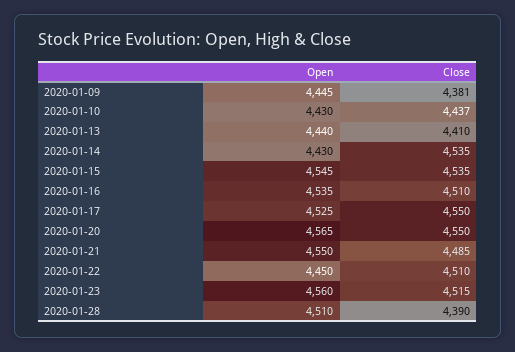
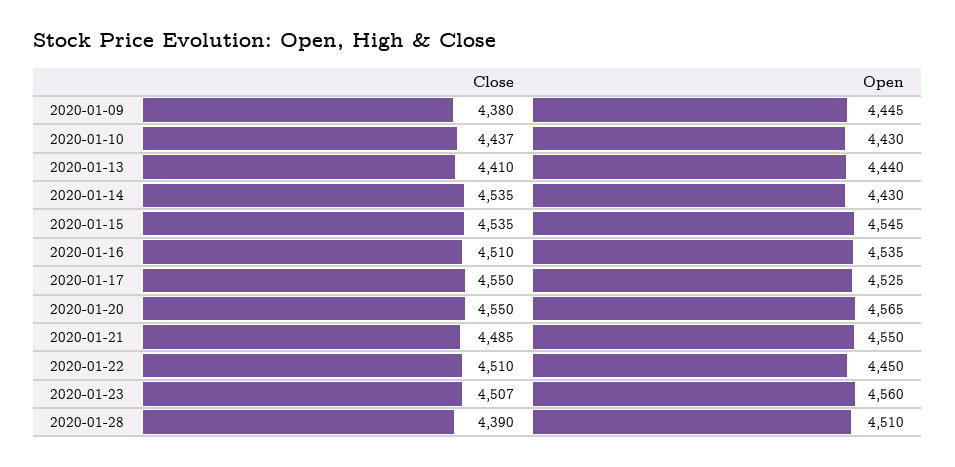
Close, 2020-01-09: 4381 -> 4380
Close, 2020-01-23: 4515 -> 4507

